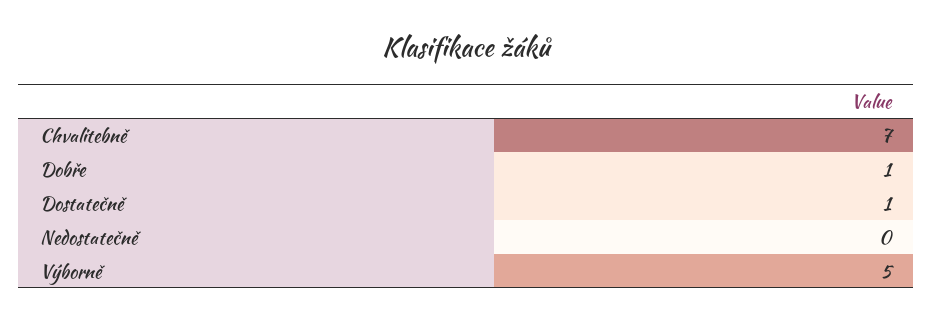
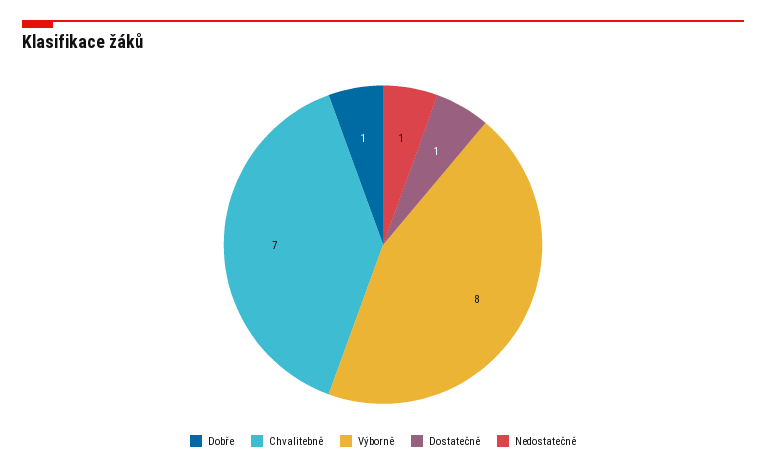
Nedostatečně: 0 -> 1
Výborně: 5 -> 8

